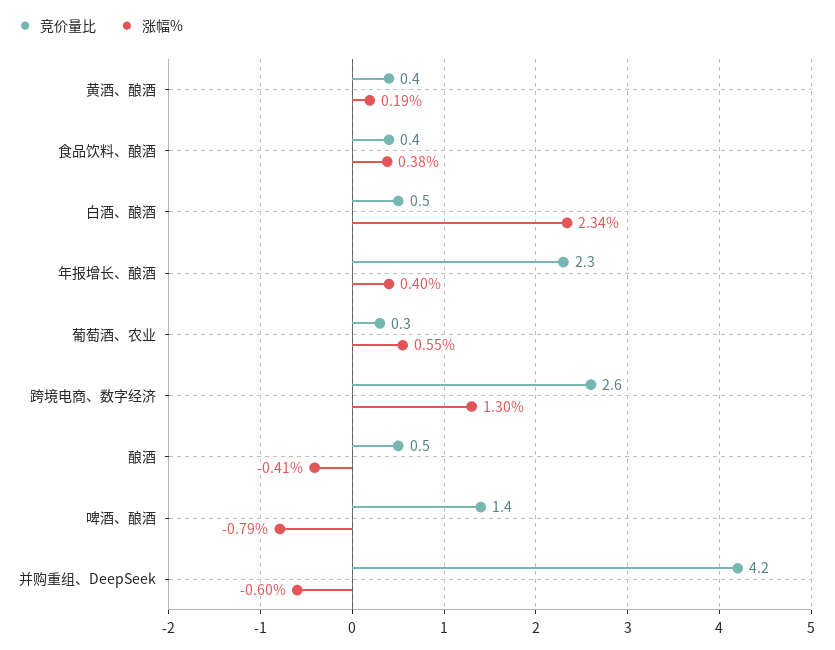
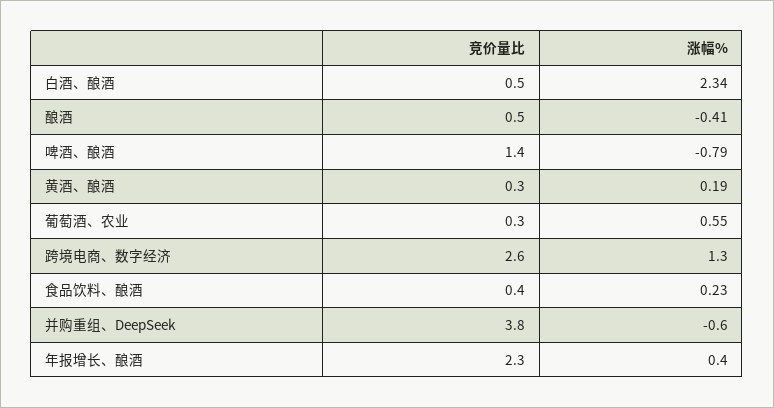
竞价量比, 黄酒、酿酒: 0.4 -> 0.3
涨幅%, 食品饮料、酿酒: 0.38 -> 0.23
竞价量比, 并购重组、DeepSeek: 4.2 -> 3.8

